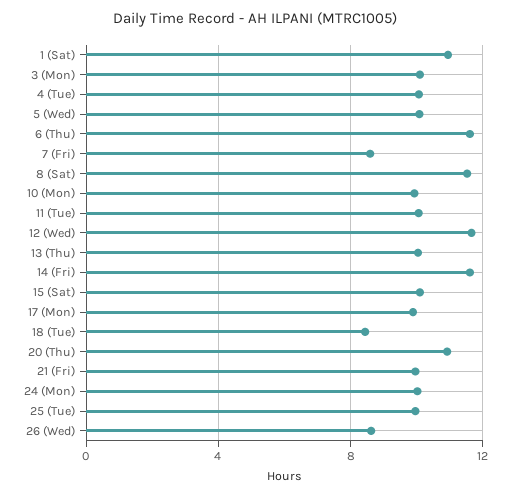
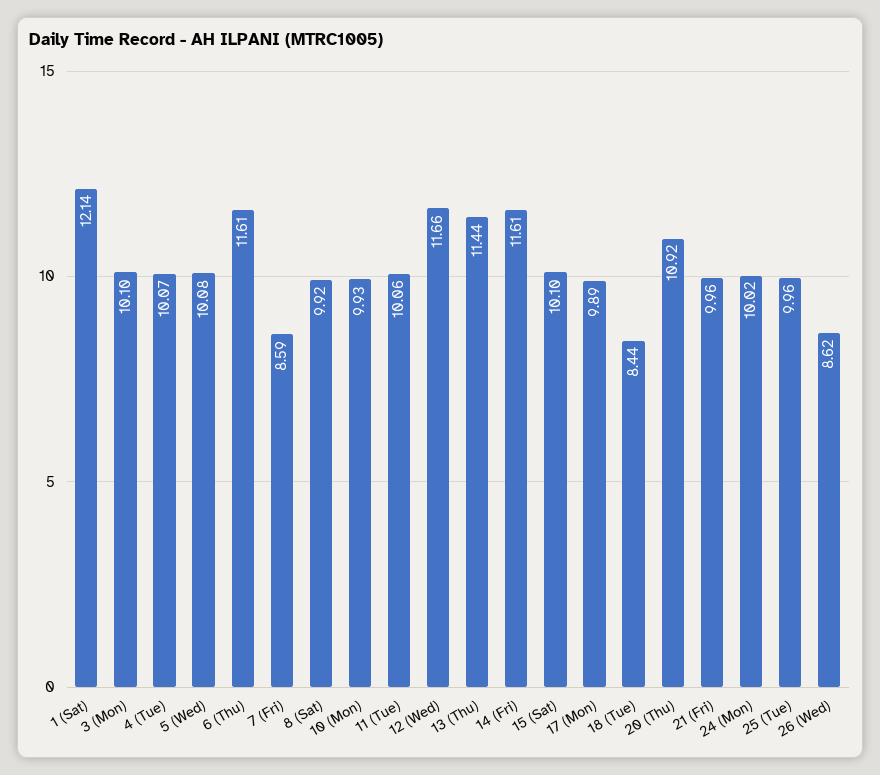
1 (Sat): 11 -> 12.14
8 (Sat): 11.5 -> 9.92
13 (Thu): 10 -> 11.44

